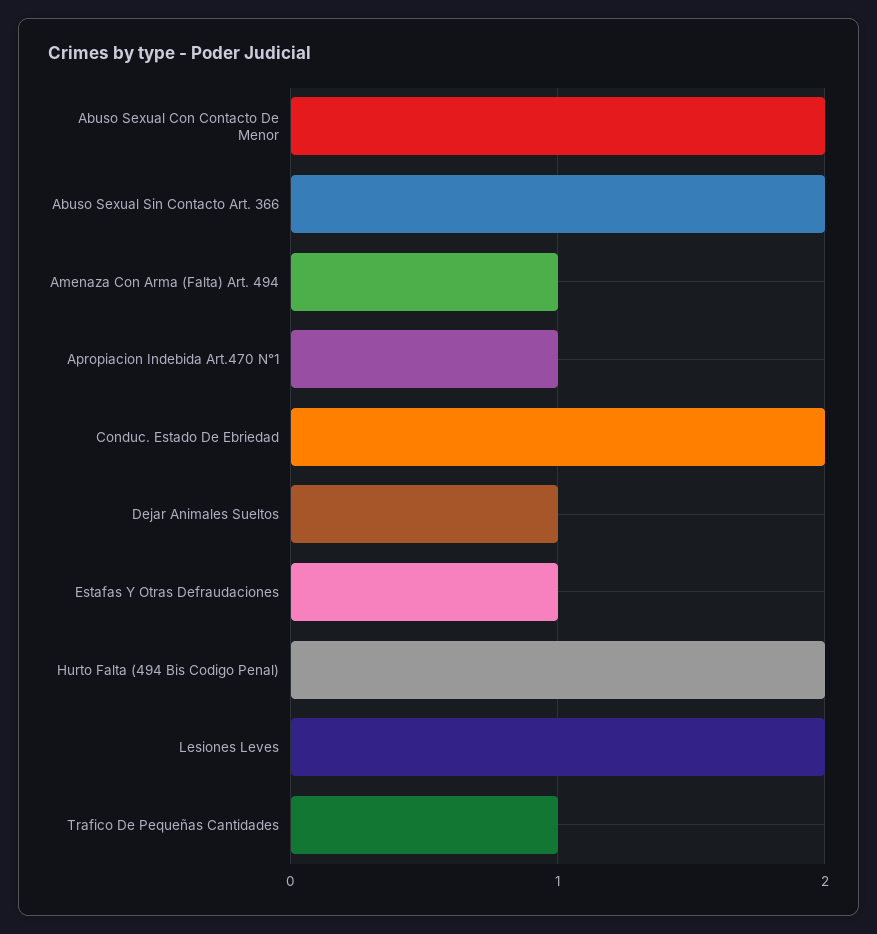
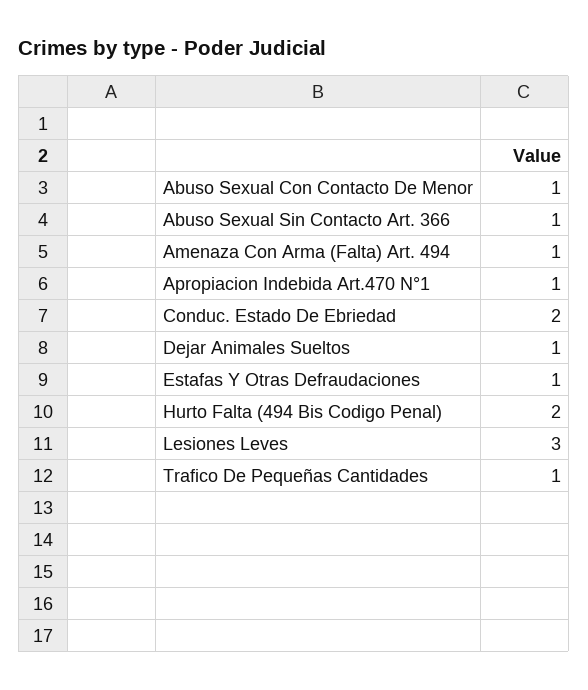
Abuso Sexual Con Contacto De Menor: 2 -> 1
Abuso Sexual Sin Contacto Art. 366: 2 -> 1
Lesiones Leves: 2 -> 3

